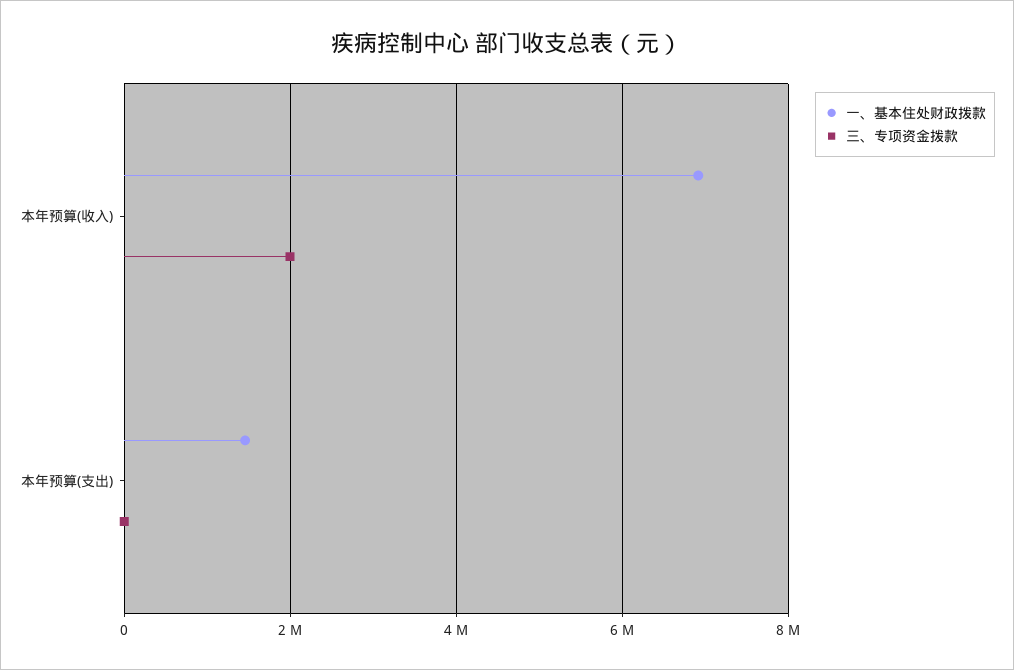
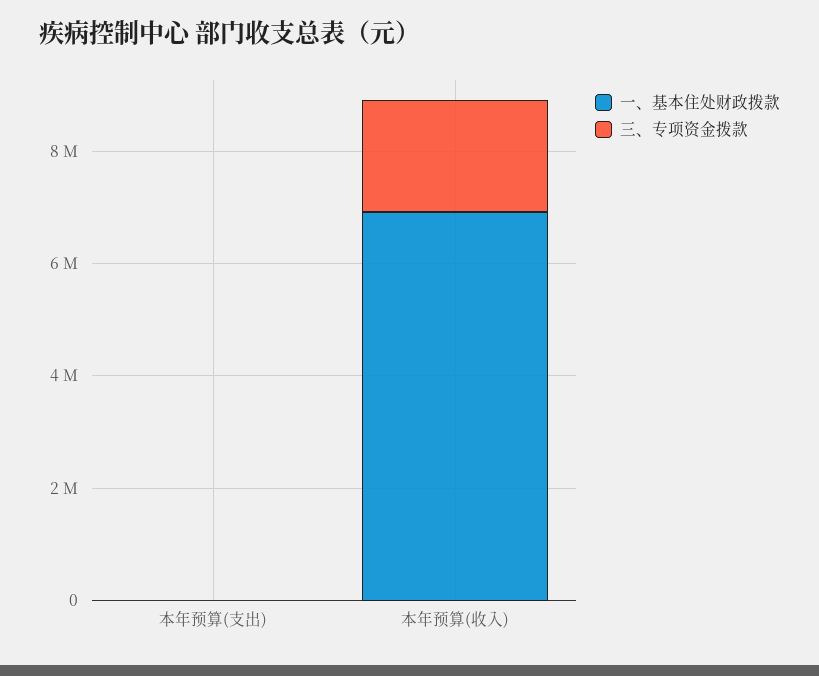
一、基本住处财政拨款, 本年预算(支出): 1400000 -> 0

